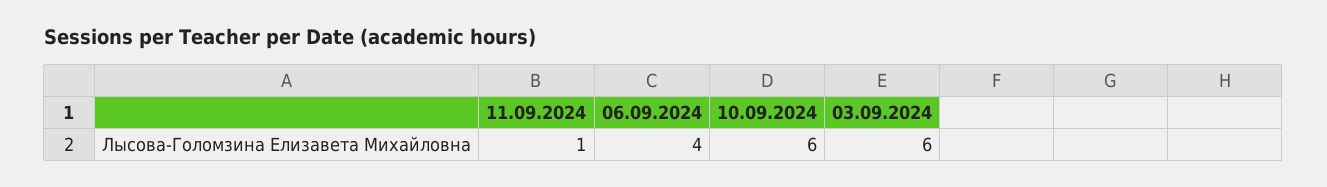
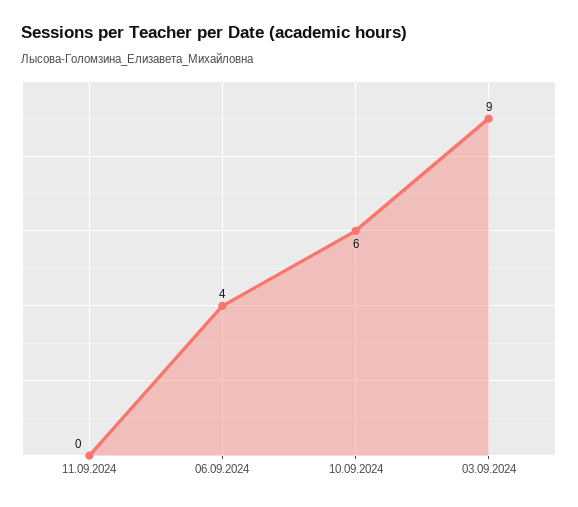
11.09.2024: 1 -> 0
03.09.2024: 6 -> 9

